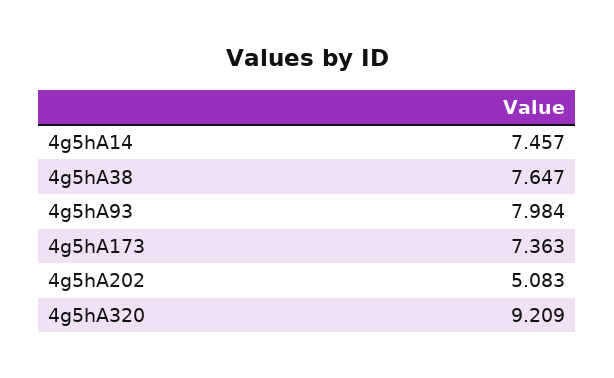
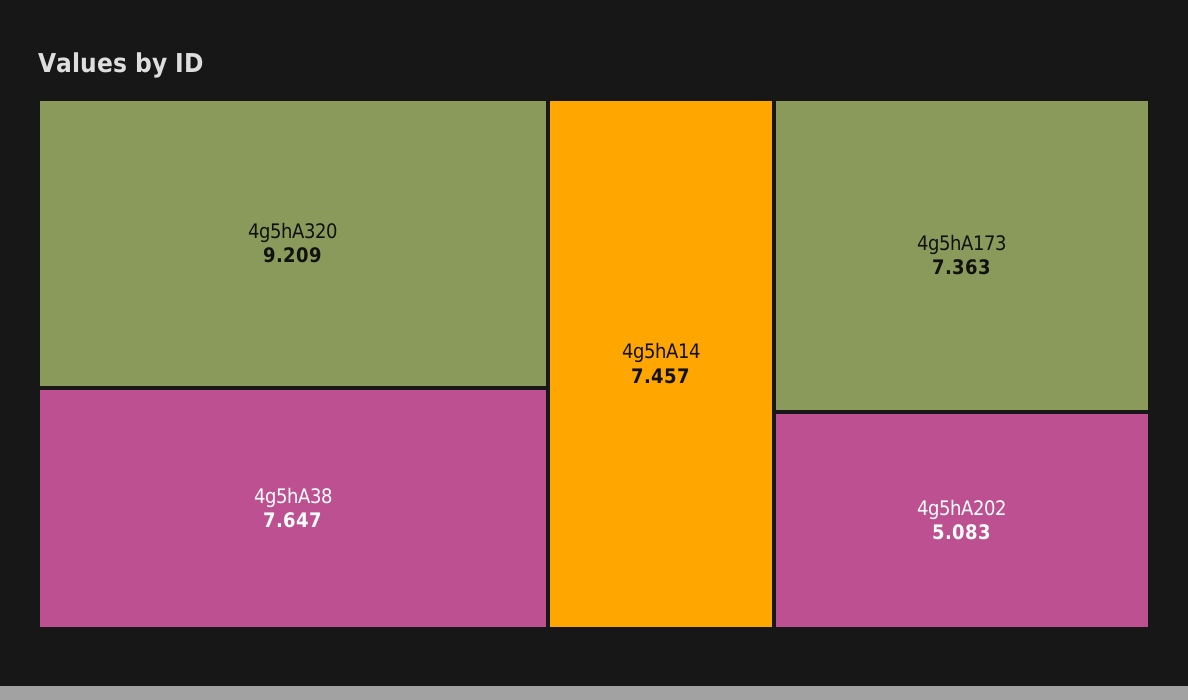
4g5hA93: 7.984 -> none

